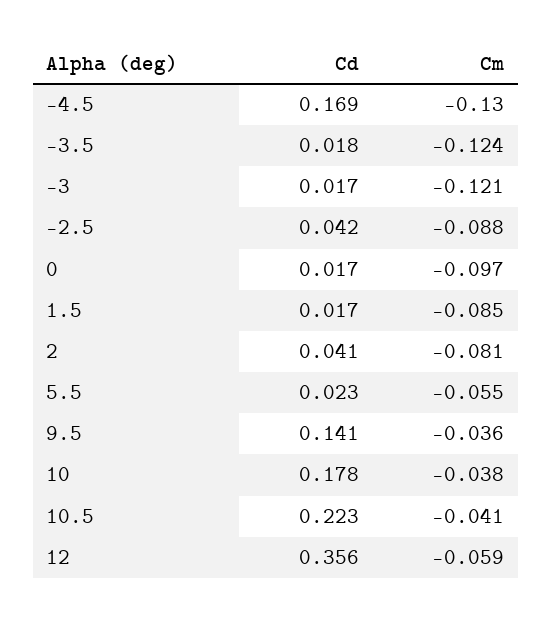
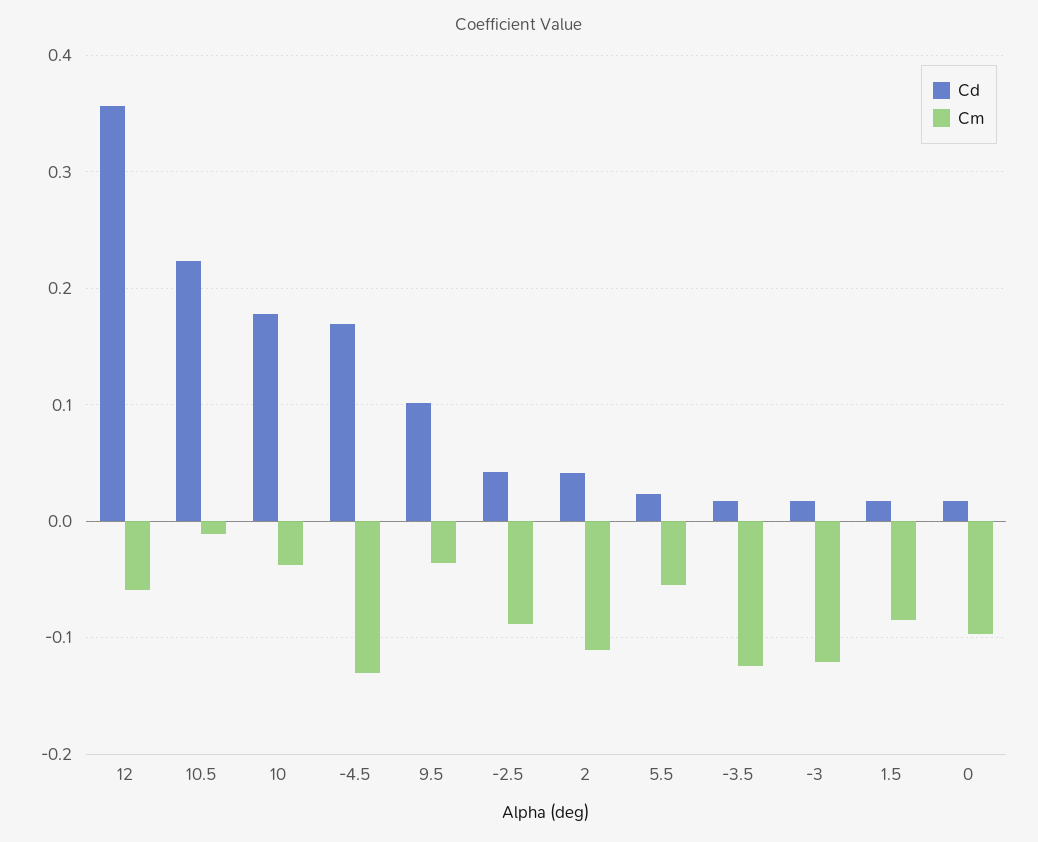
Cm, 2: -0.081 -> -0.11
Cd, 9.5: 0.141 -> 0.1
Cm, 10.5: -0.041 -> -0.01

